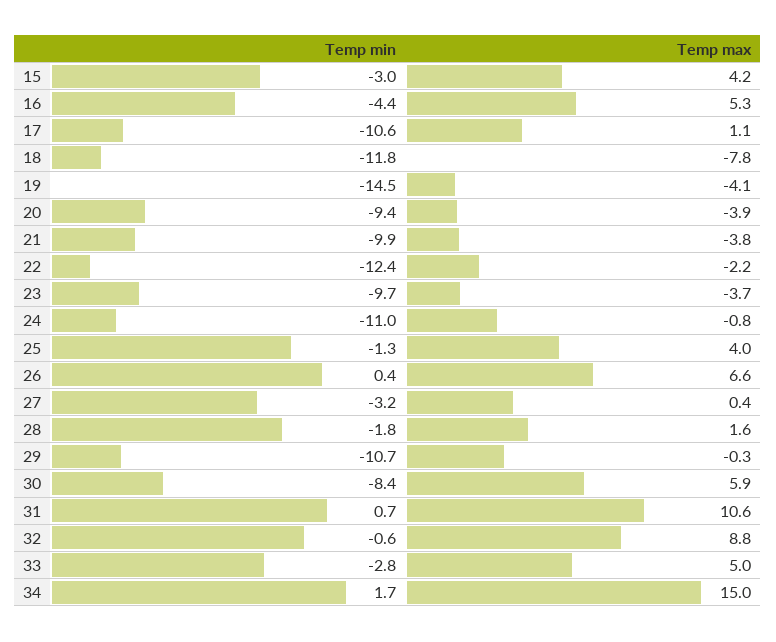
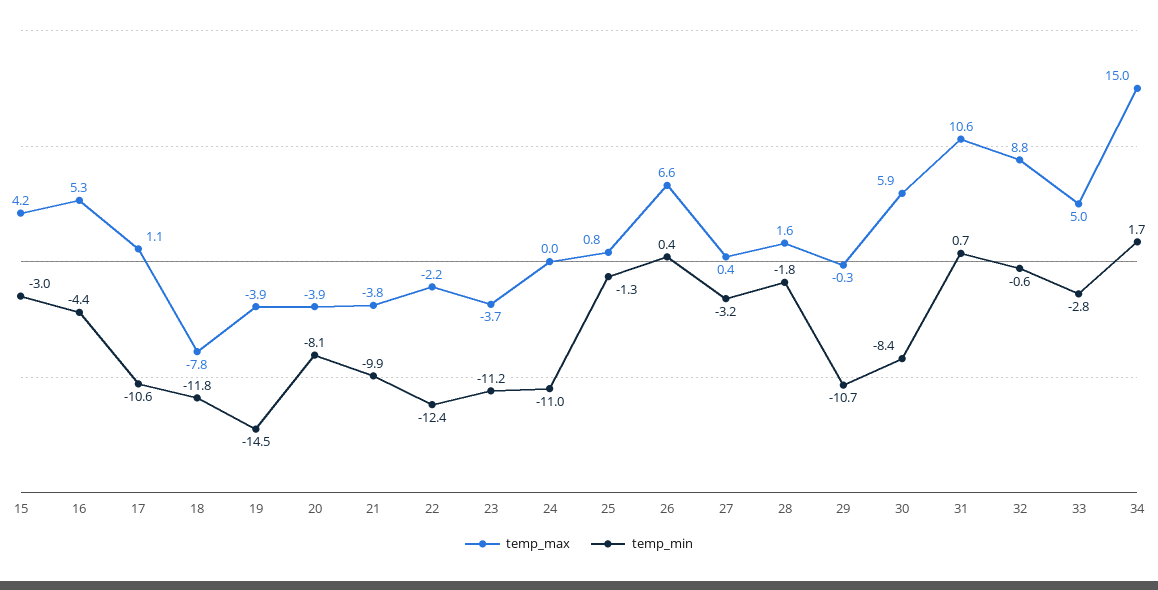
Temp max, 19: -4.1 -> -3.9
Temp min, 20: -9.4 -> -8.1
Temp min, 23: -9.7 -> -11.2
Temp max, 24: -0.8 -> 0
Temp max, 25: 4 -> 0.8

